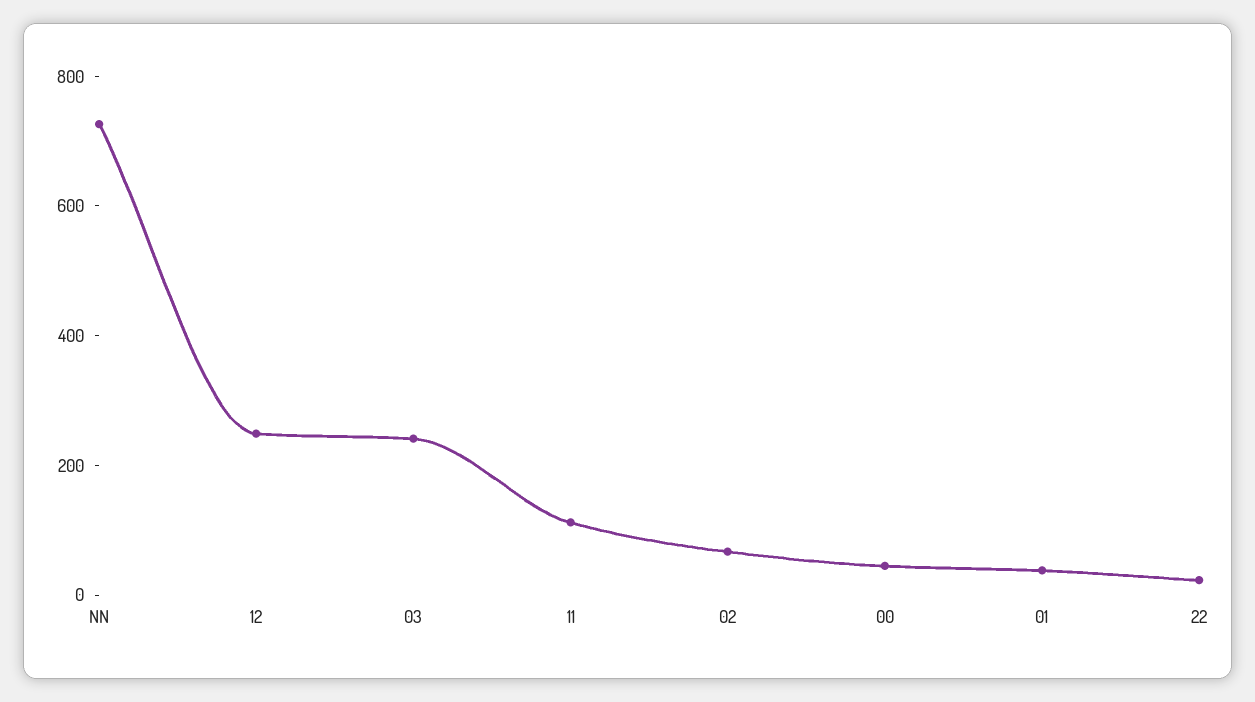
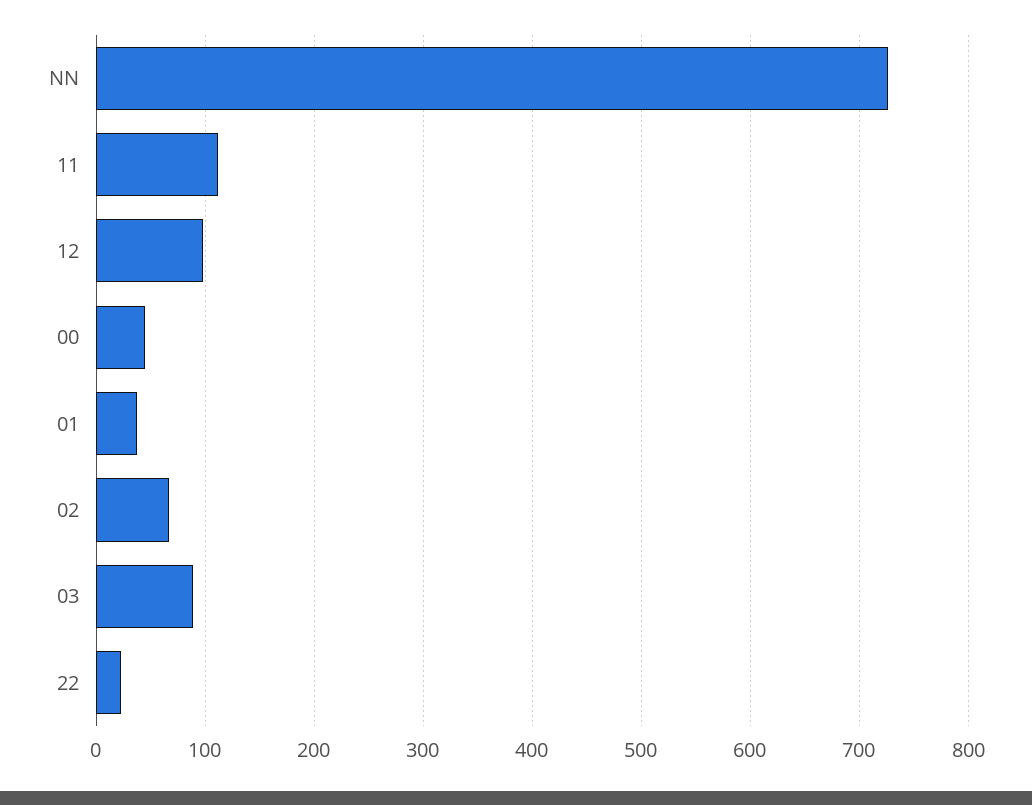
12: 250 -> 100
03: 250 -> 90

